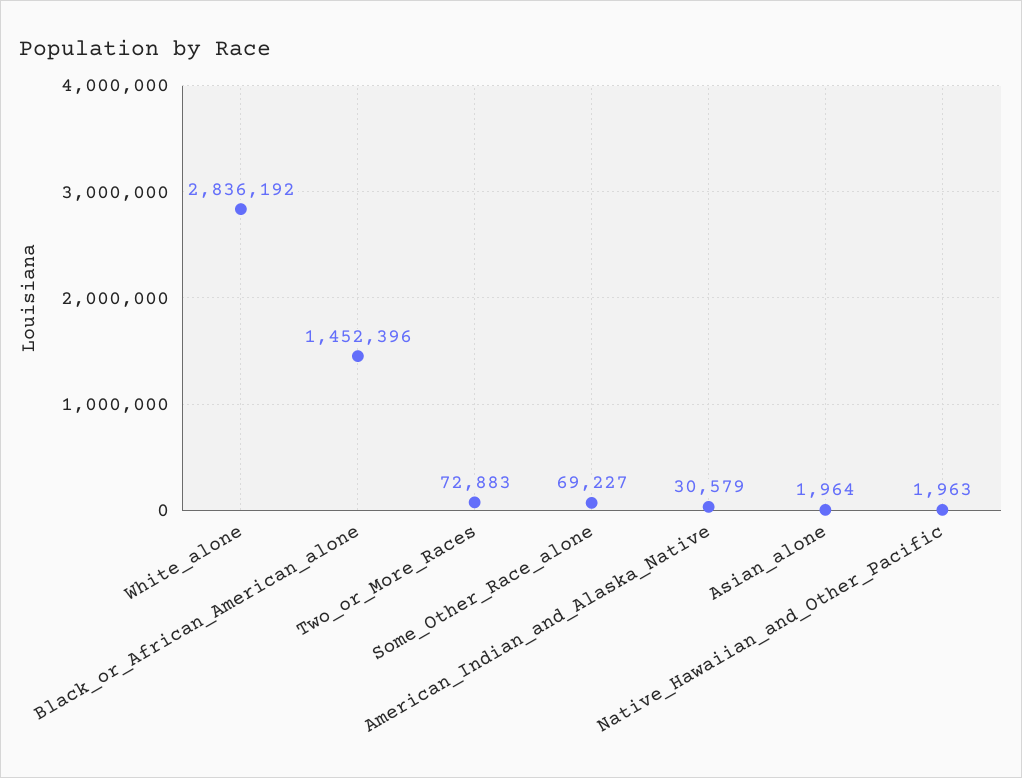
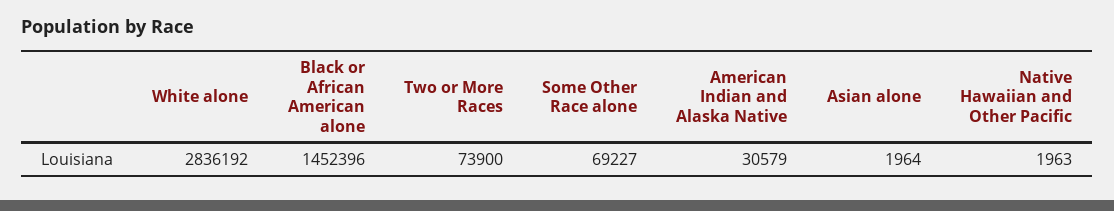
Two_or_More_Races: 72883 -> 73900

